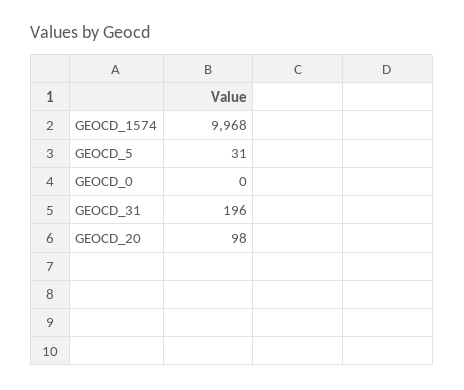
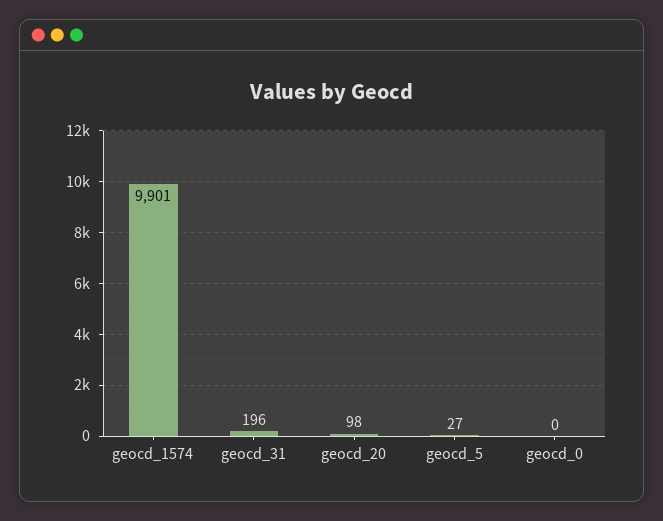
GEOCD_1574: 9968 -> 9901
GEOCD_5: 31 -> 27

